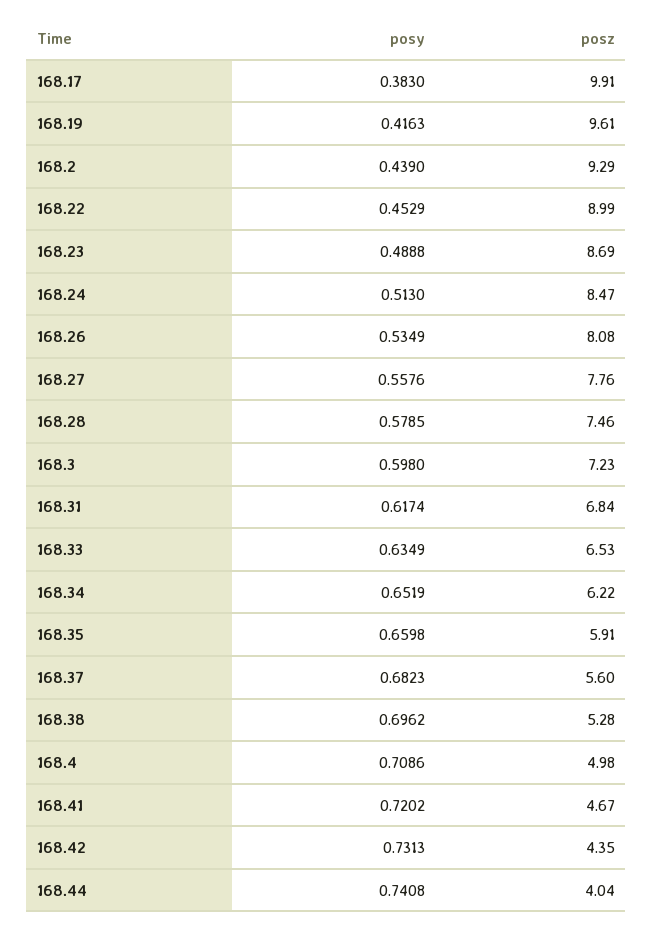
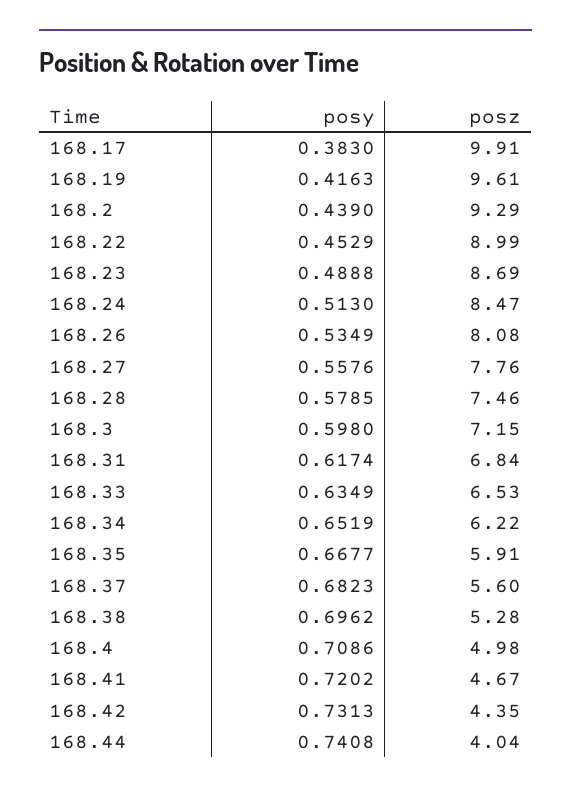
posz, 168.3: 7.23 -> 7.15
posy, 168.35: 0.6598 -> 0.6677

